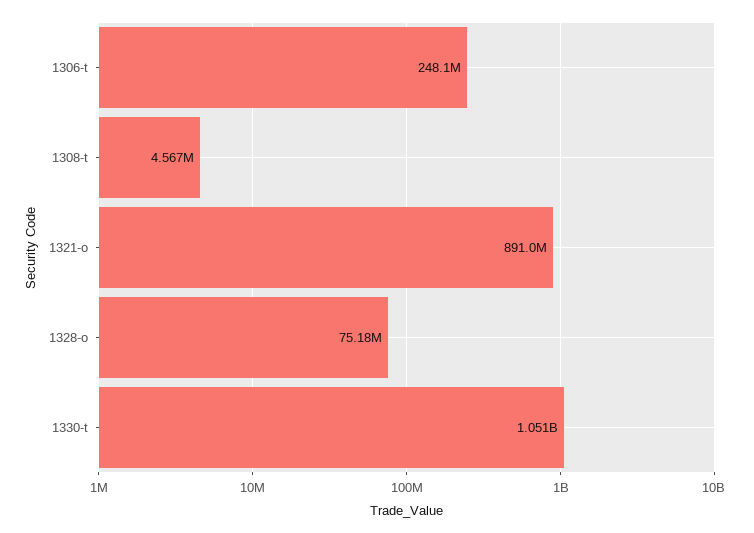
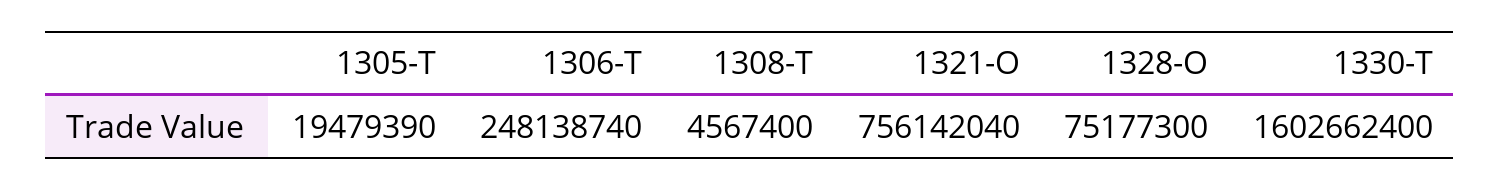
1321-o: 891000000 -> 756142040
1330-t: 1051000000 -> 1602662400
1305-T: none -> 19479390

